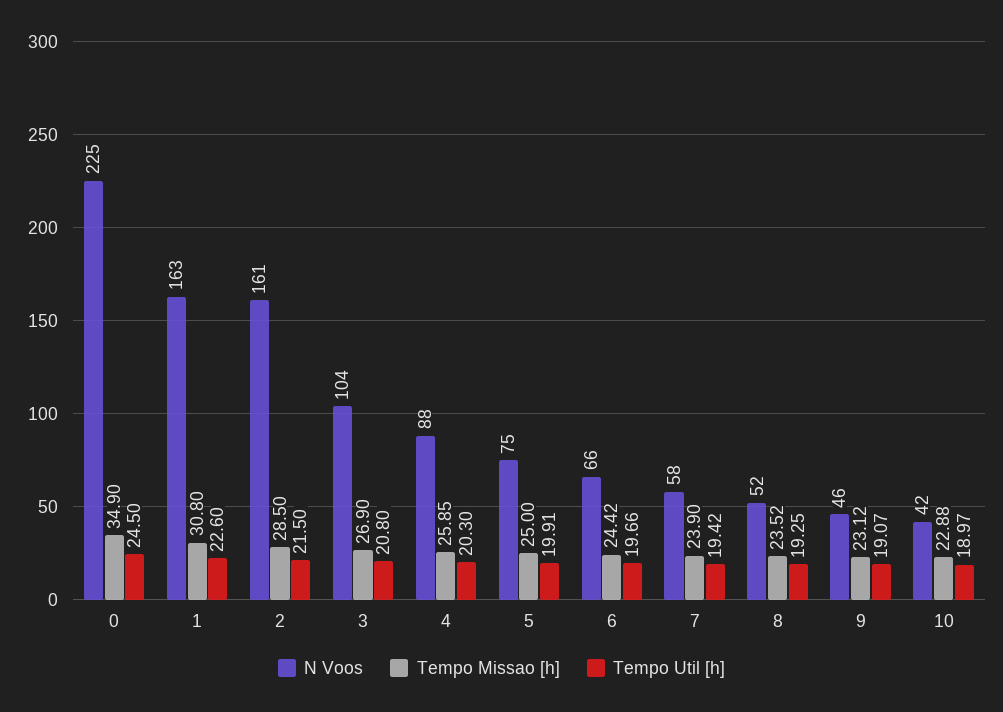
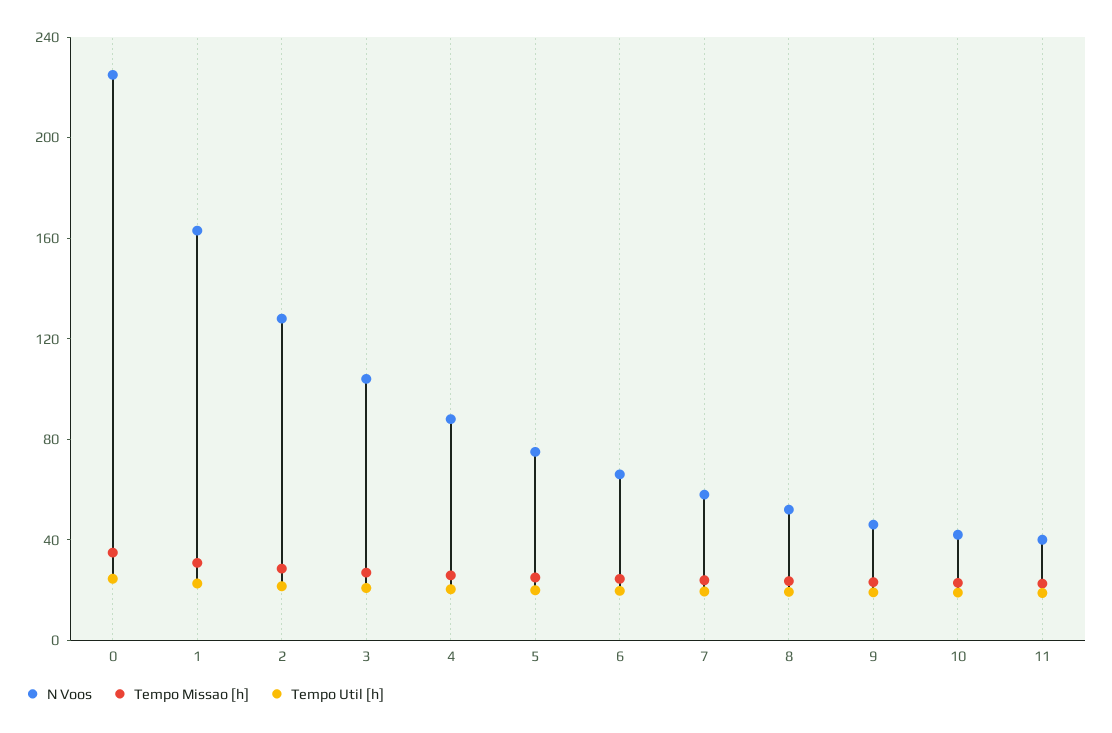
N Voos, 2: 161 -> 130
N Voos, 11: none -> 40
Tempo Missao [h], 11: none -> 20
Tempo Util [h], 11: none -> 20

